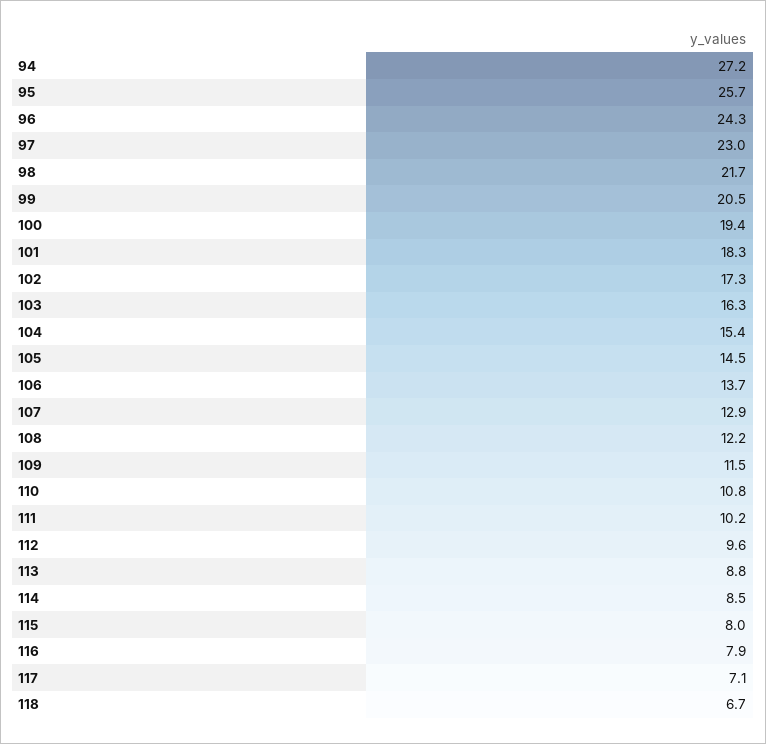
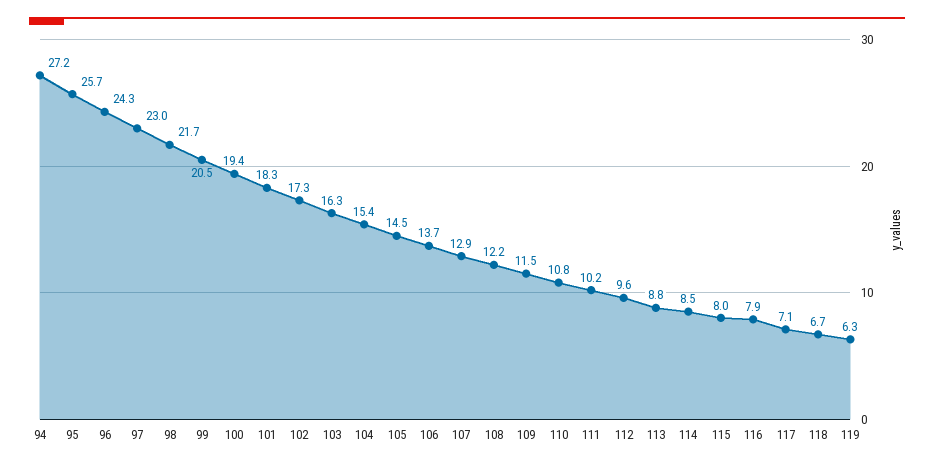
119: none -> 6.3

